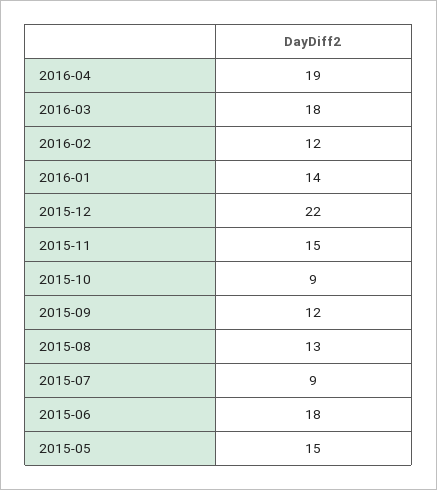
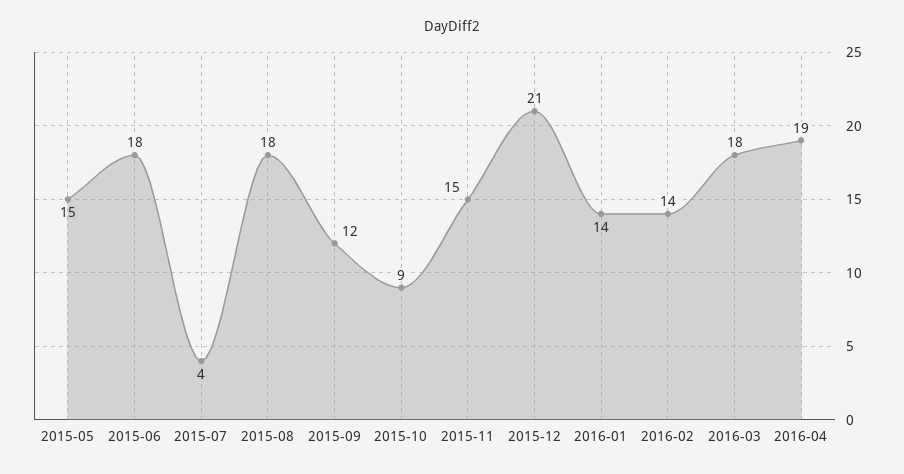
2016-02: 12 -> 14
2015-12: 22 -> 21
2015-08: 13 -> 18
2015-07: 9 -> 4

